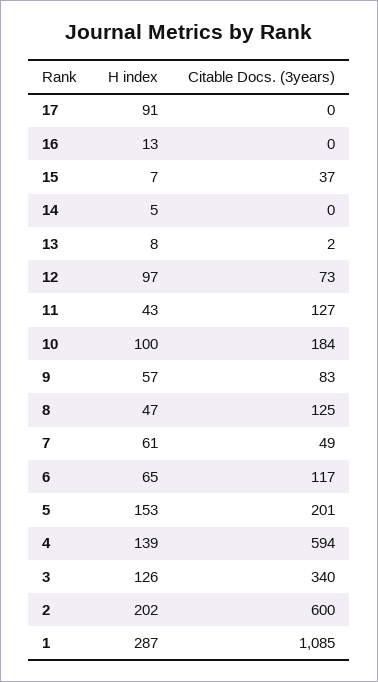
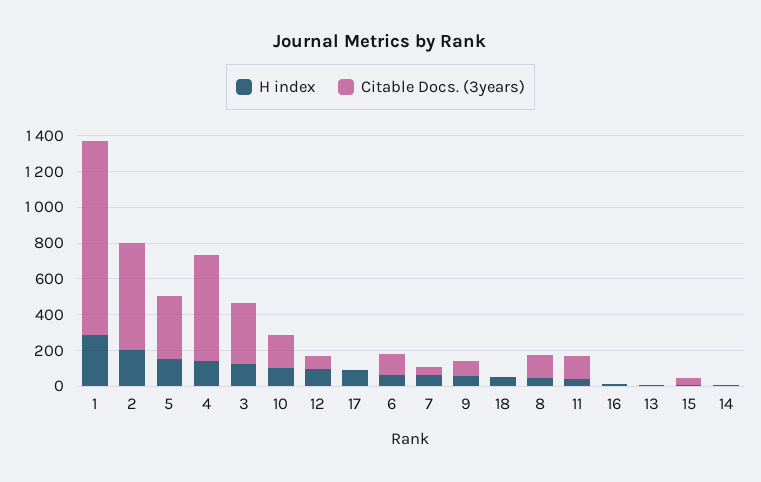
Citable Docs. (3years), 5: 201 -> 350
H index, 18: none -> 50
Citable Docs. (3years), 18: none -> 0

